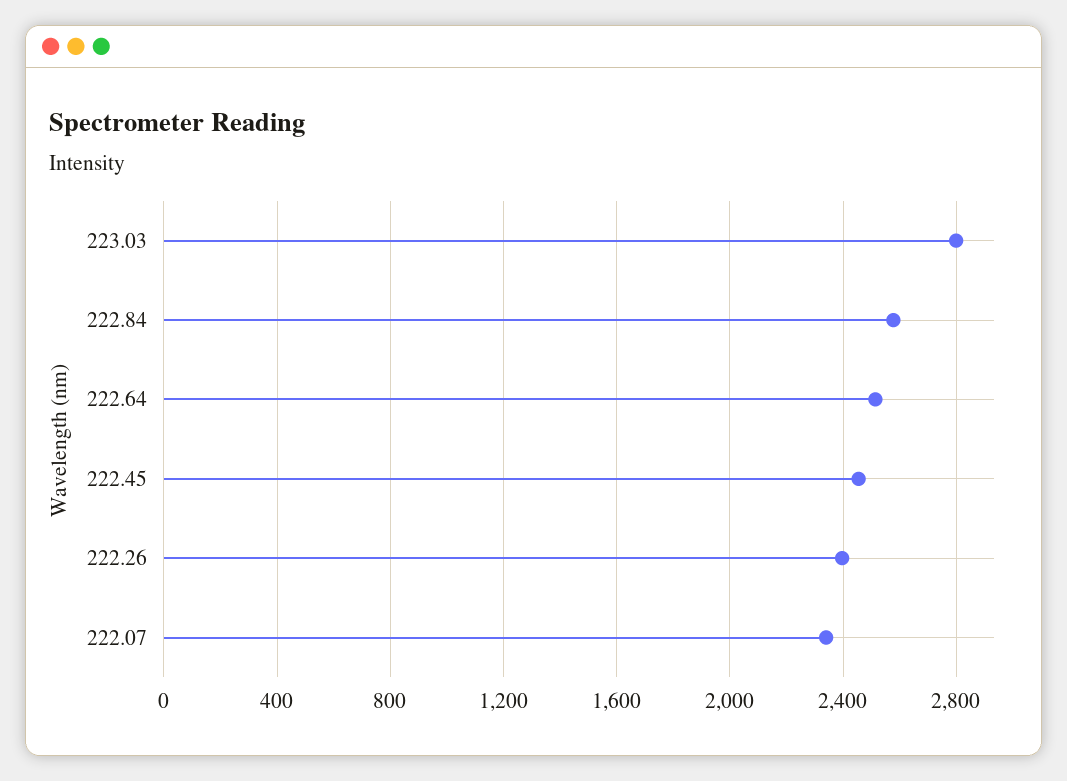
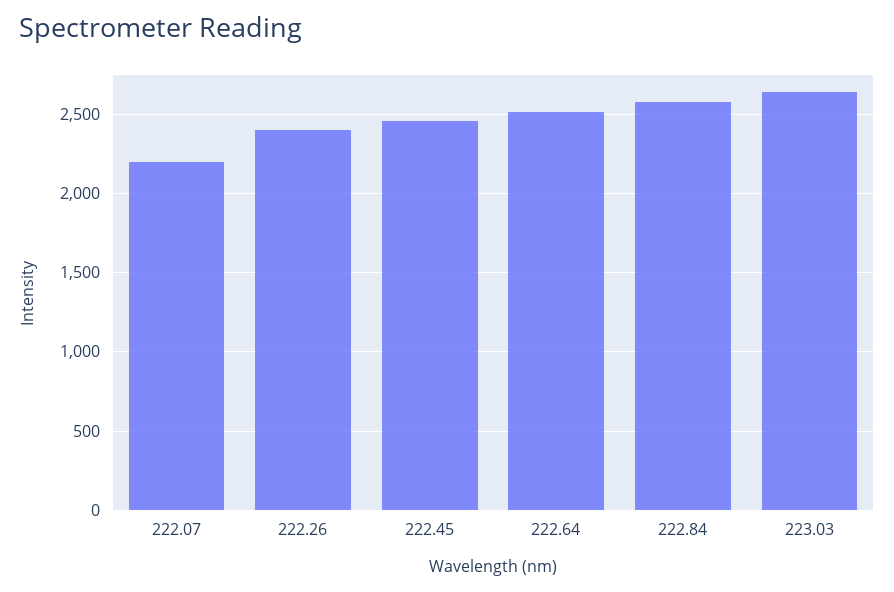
223.03: 2800 -> 2650
222.07: 2350 -> 2200

